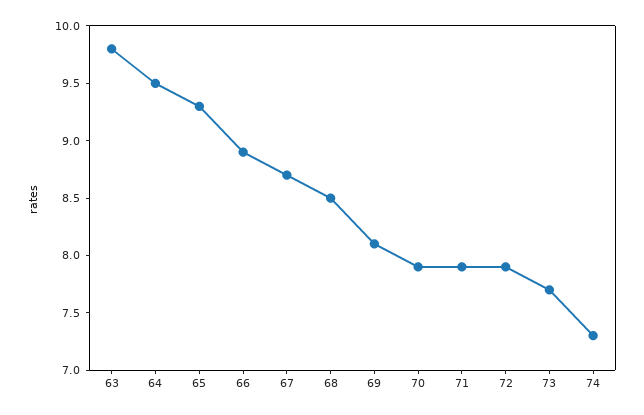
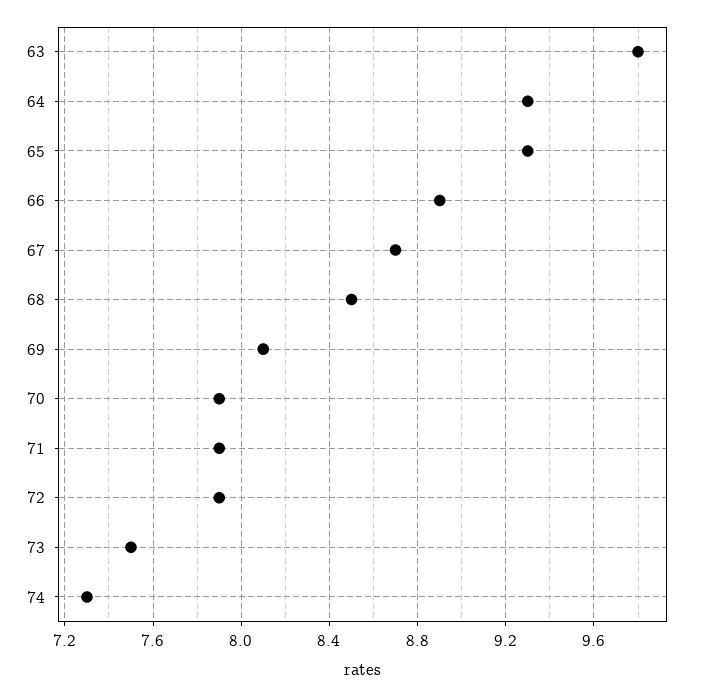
64: 9.5 -> 9.3
73: 7.7 -> 7.5

